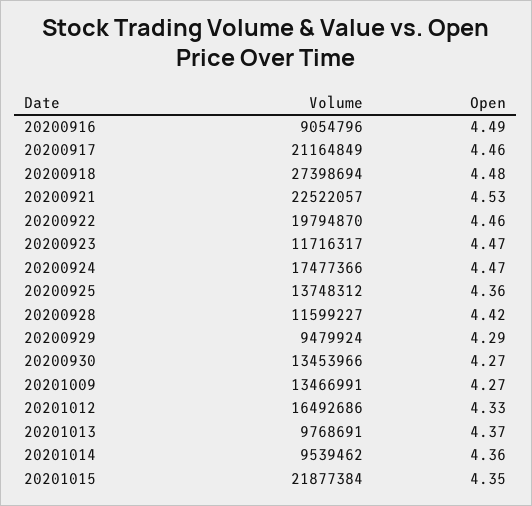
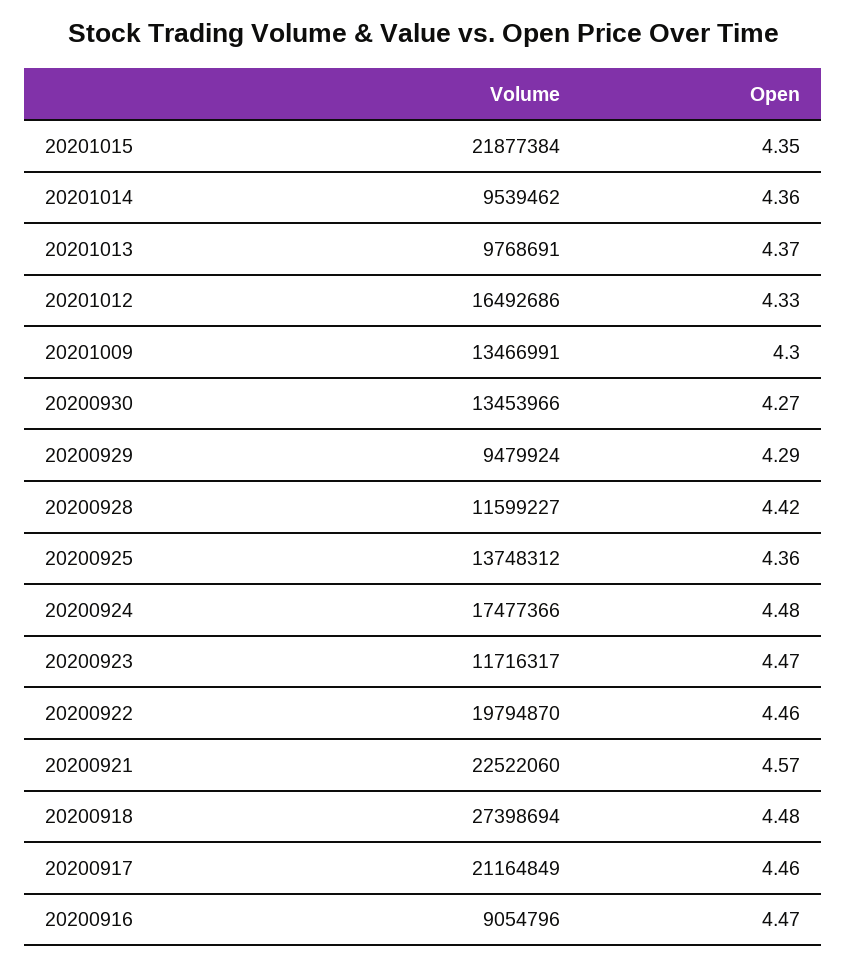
Open, 20200916: 4.49 -> 4.47
Volume, 20200921: 22522057 -> 22522060
Open, 20200921: 4.53 -> 4.57
Open, 20200924: 4.47 -> 4.48
Open, 20201009: 4.27 -> 4.3

